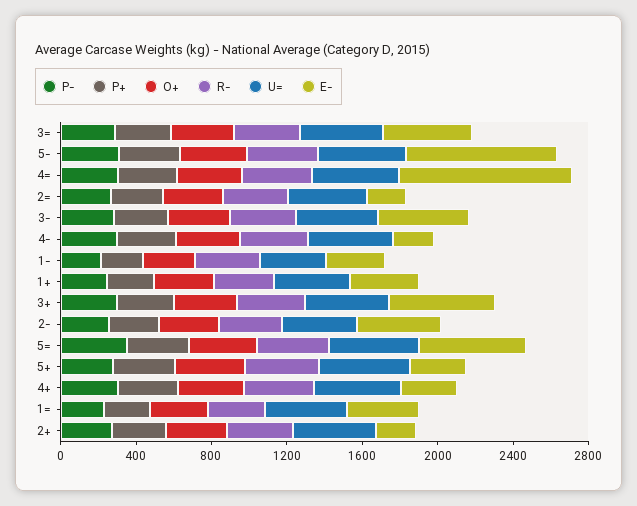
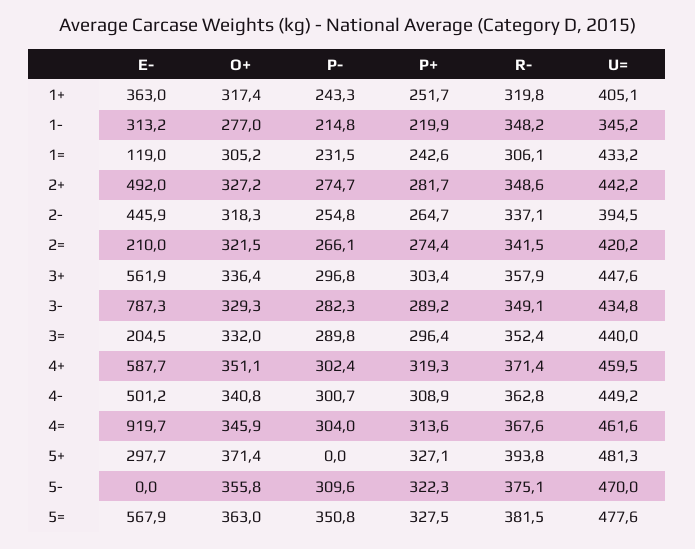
E-, 3=: 500 -> 204.5
E-, 5-: 800 -> 0
E-, 3-: 500 -> 787.3
E-, 4-: 200 -> 501.2
P-, 5+: 300 -> 0
E-, 4+: 300 -> 587.7
E-, 1=: 400 -> 119
E-, 2+: 200 -> 492

